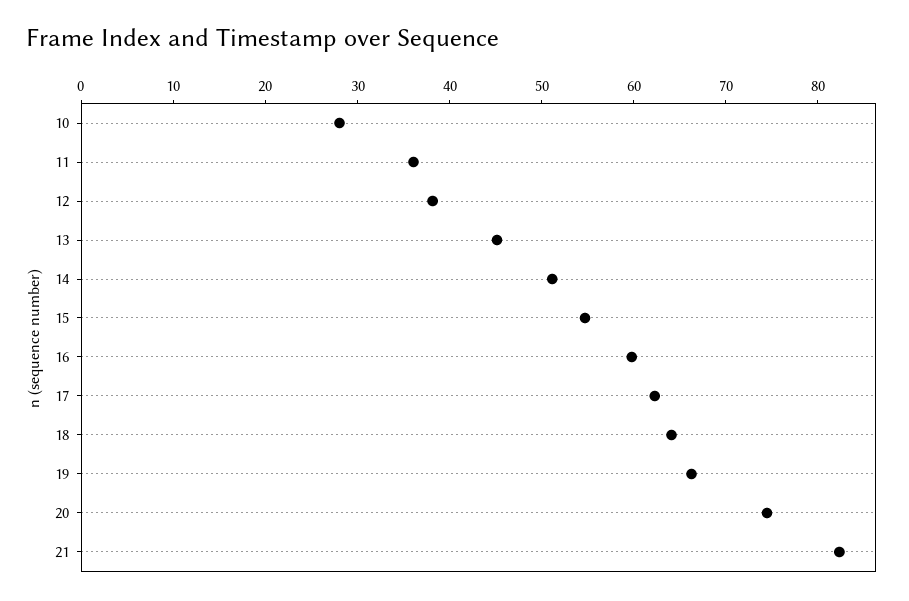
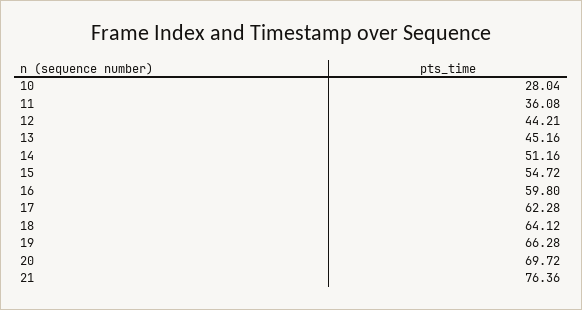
12: 38 -> 44.21
20: 74 -> 69.72
21: 82 -> 76.36

